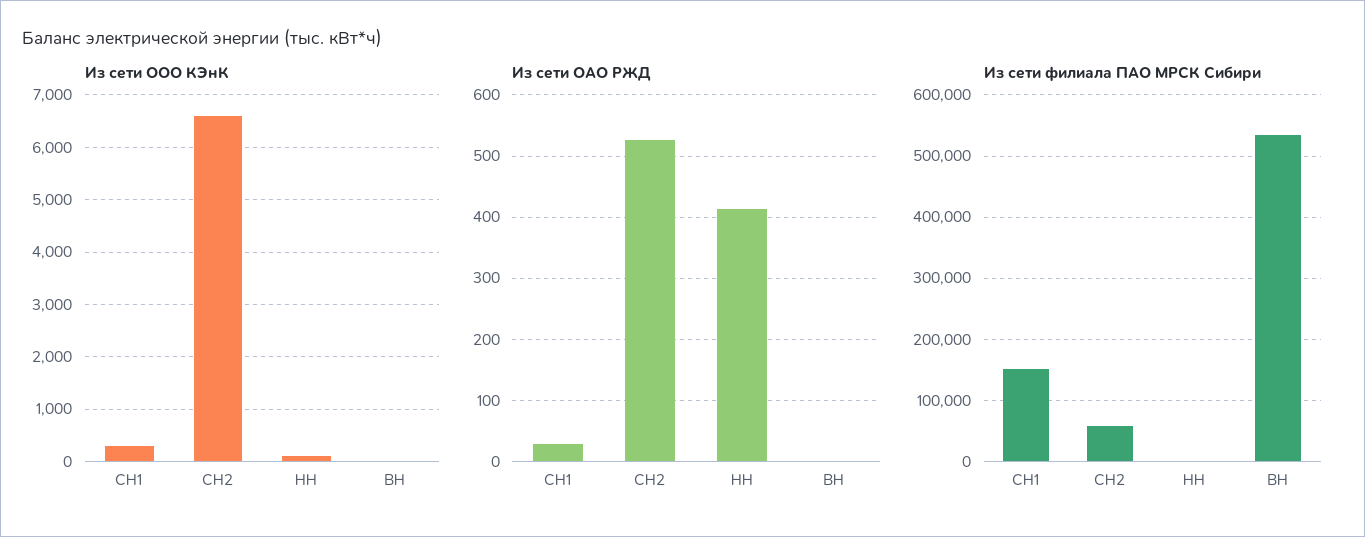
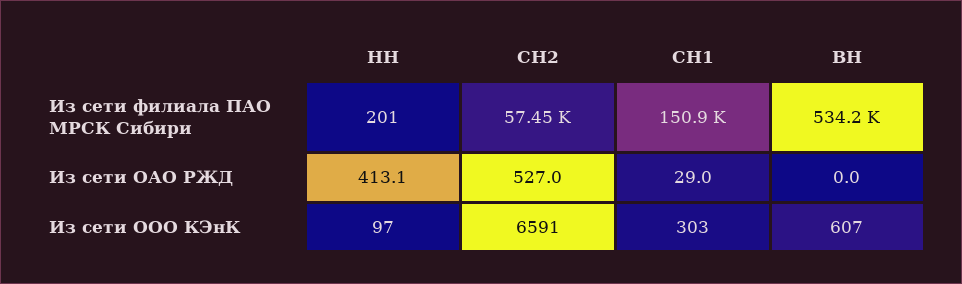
Из сети ООО КЭнК, ВН: 0 -> 607

